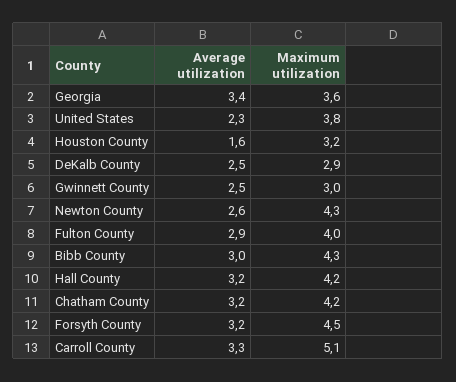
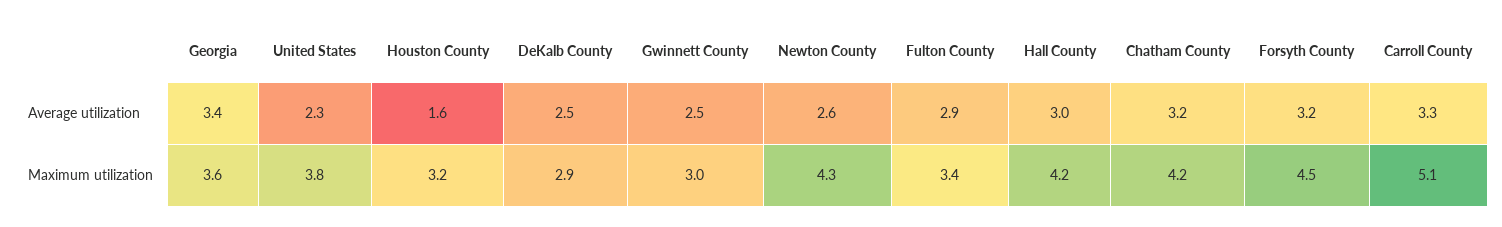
Maximum utilization, Fulton County: 4 -> 3.4
Average utilization, Bibb County: 3 -> none
Maximum utilization, Bibb County: 4.3 -> none
Average utilization, Hall County: 3.2 -> 3

